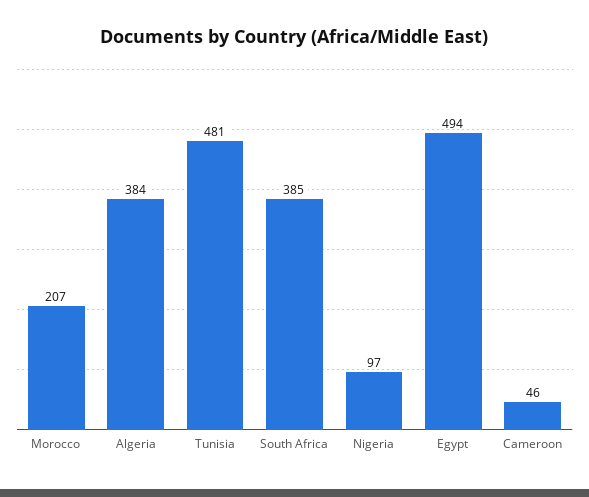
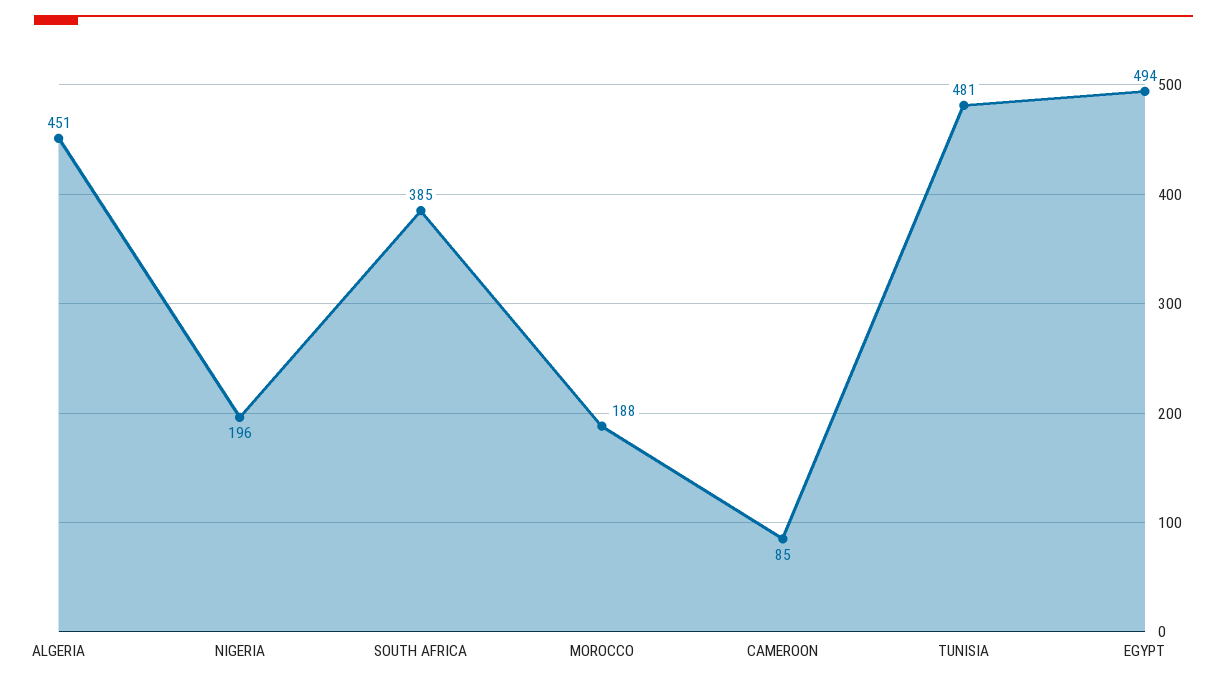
Morocco: 207 -> 188
Algeria: 384 -> 451
Nigeria: 97 -> 196
Cameroon: 46 -> 85

